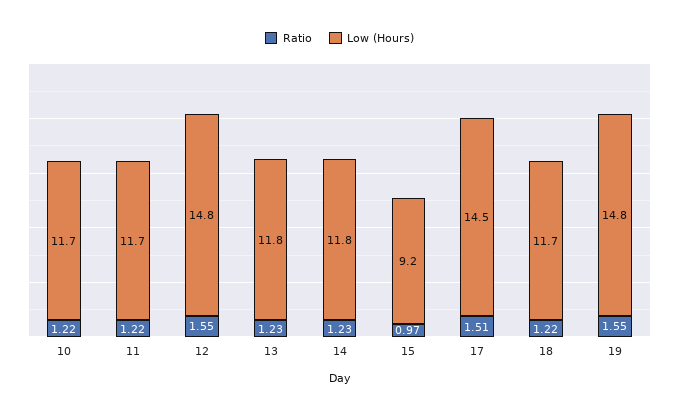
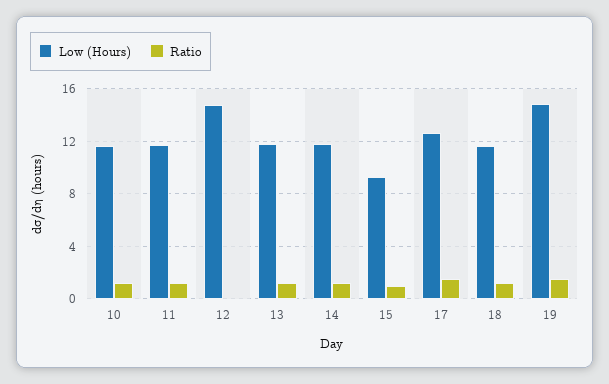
Ratio, 12: 1.55 -> 0
Low (Hours), 17: 14.5 -> 12.5

